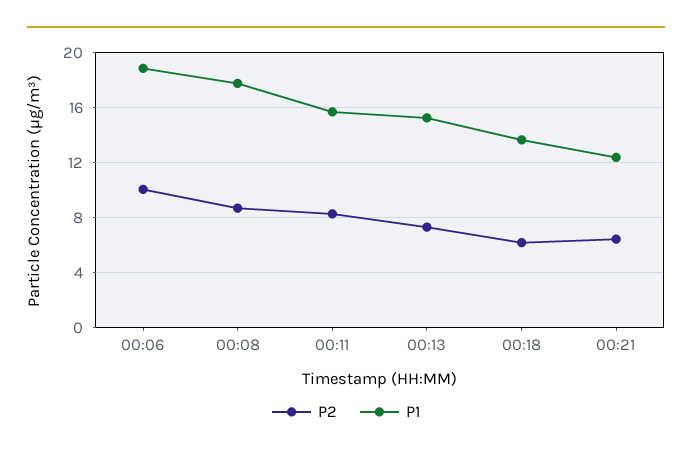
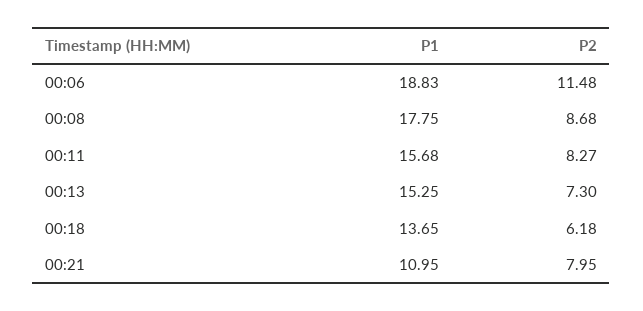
P2, 00:06: 10 -> 11.48
P2, 00:21: 6.5 -> 7.95
P1, 00:21: 12.5 -> 10.95

